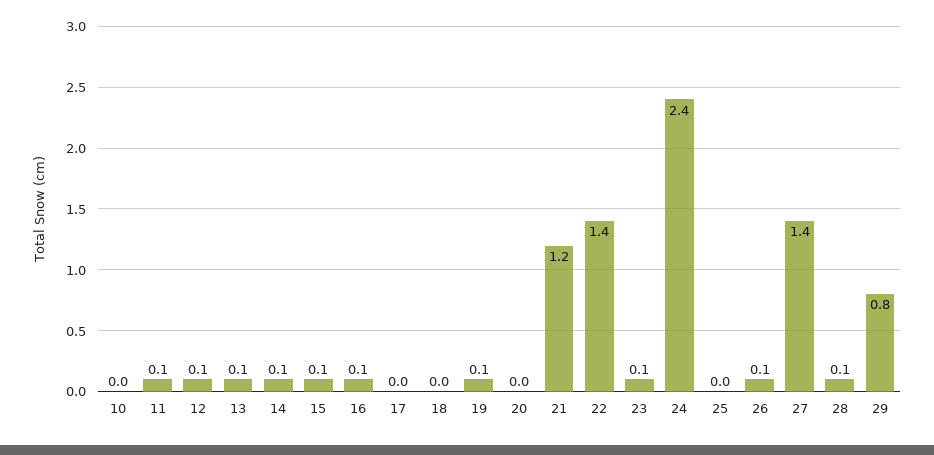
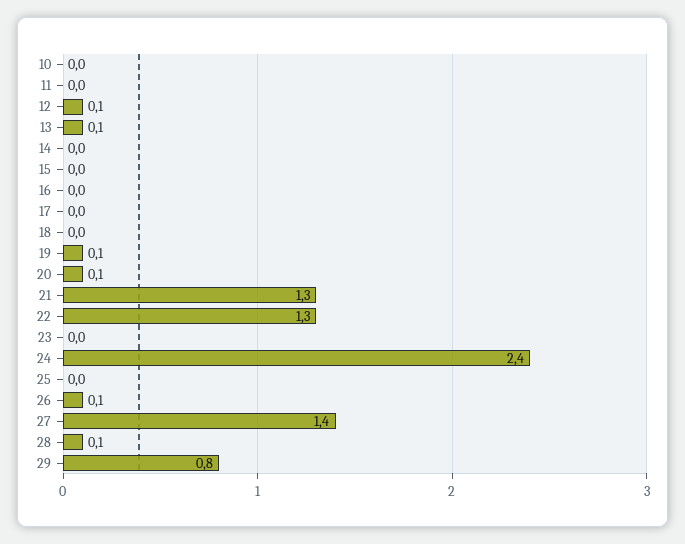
11: 0.1 -> 0
14: 0.1 -> 0
15: 0.1 -> 0
16: 0.1 -> 0
20: 0 -> 0.1
21: 1.2 -> 1.3
22: 1.4 -> 1.3
23: 0.1 -> 0

